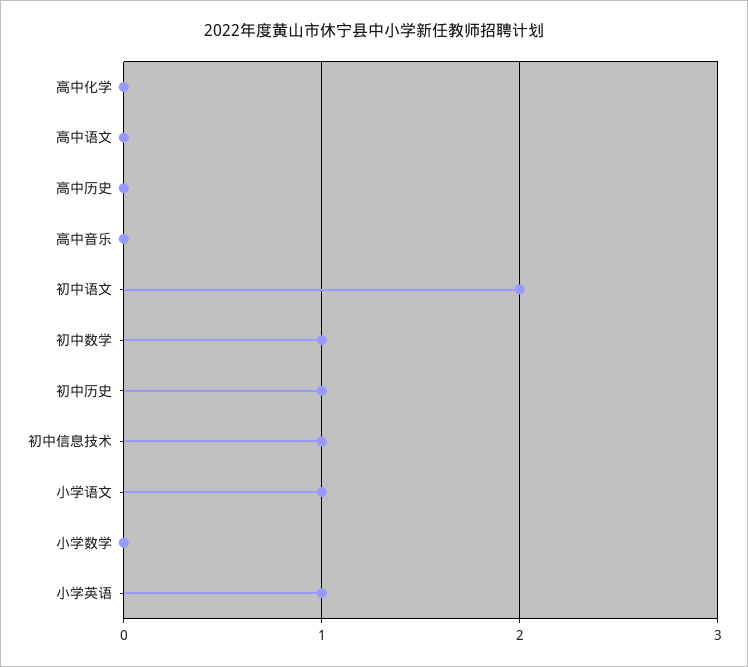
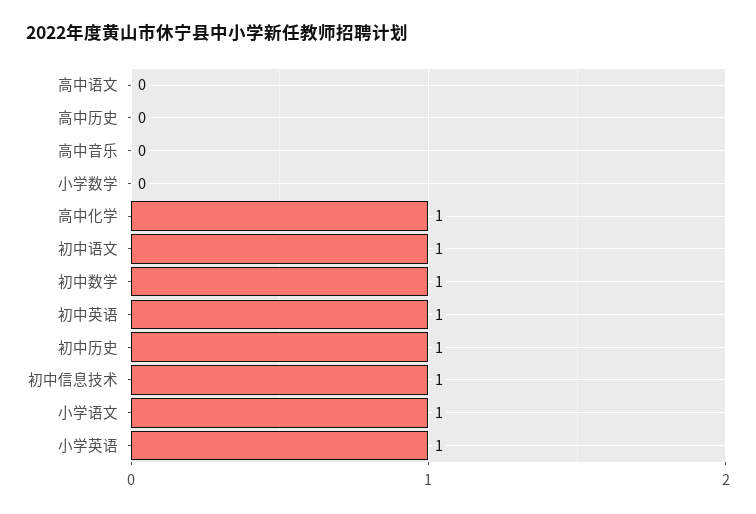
高中化学: 0 -> 1
初中语文: 2 -> 1
初中英语: none -> 1

